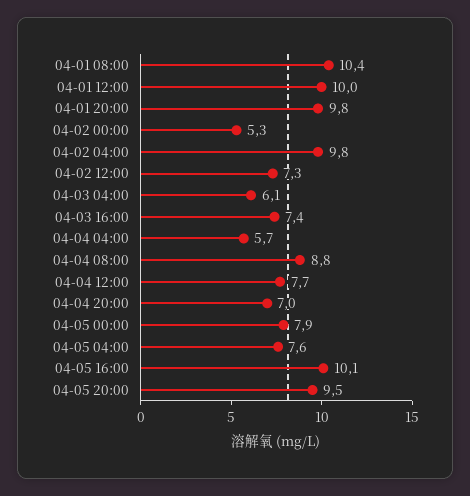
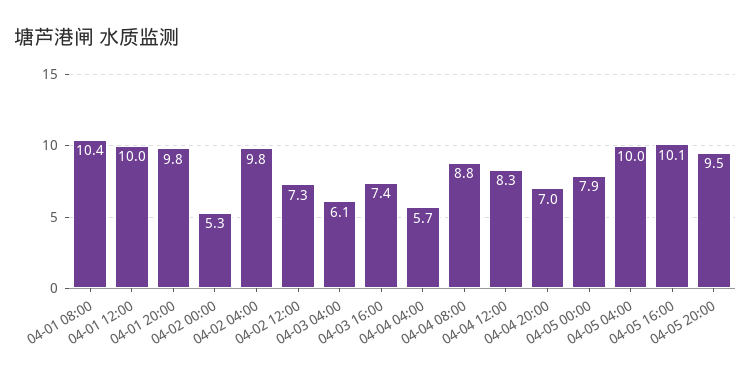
04-04 12:00: 7.7 -> 8.3
04-05 04:00: 7.6 -> 10

